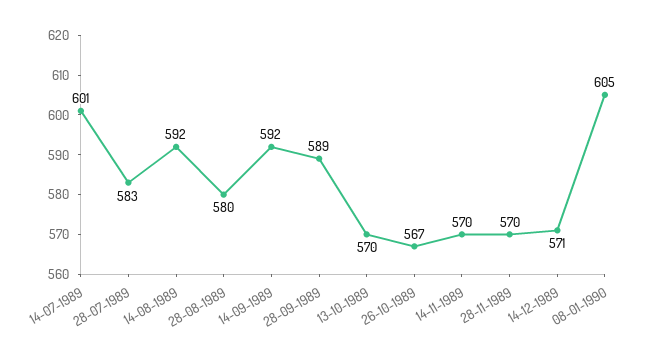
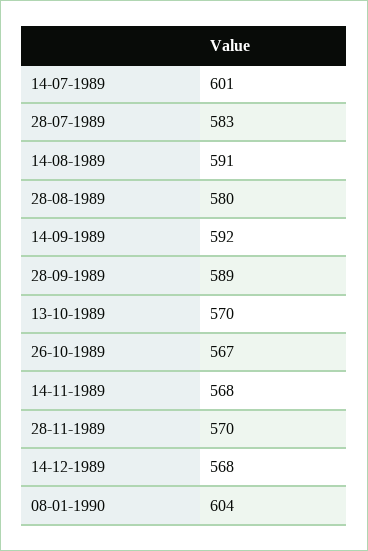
14-08-1989: 592 -> 591
14-11-1989: 570 -> 568
14-12-1989: 571 -> 568
08-01-1990: 605 -> 604

